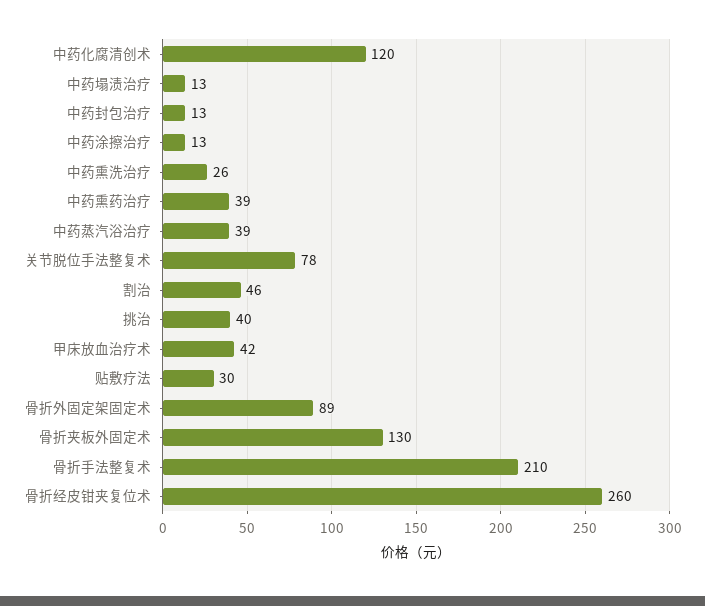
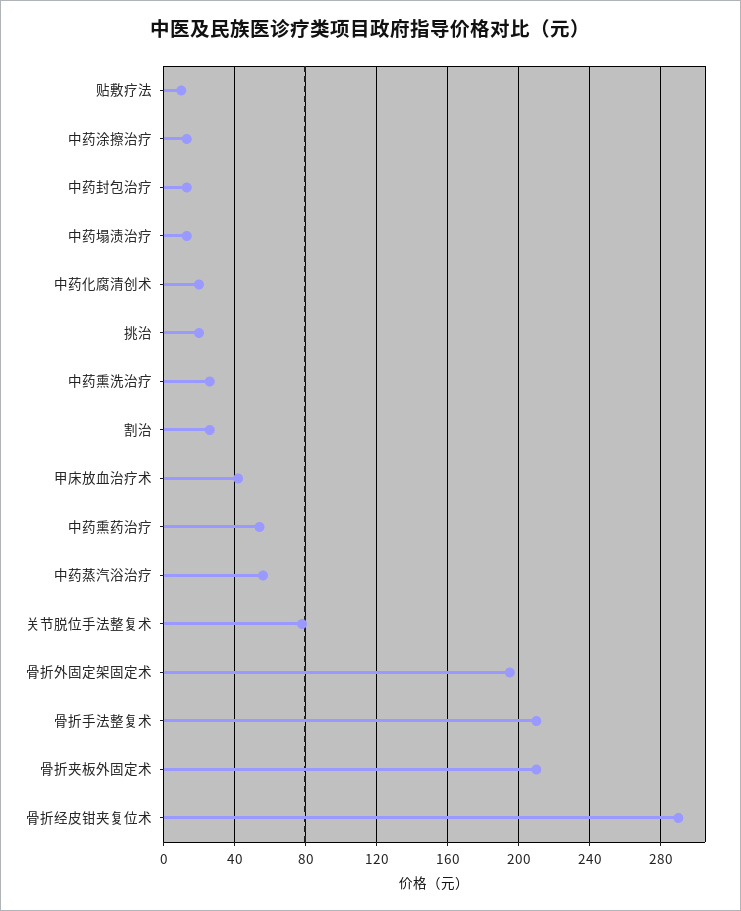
中药化腐清创术: 120 -> 20
中药熏药治疗: 39 -> 55
中药蒸汽浴治疗: 39 -> 55
割治: 46 -> 25
挑治: 40 -> 20
贴敷疗法: 30 -> 10
骨折外固定架固定术: 89 -> 195
骨折夹板外固定术: 130 -> 210
骨折经皮钳夹复位术: 260 -> 290

